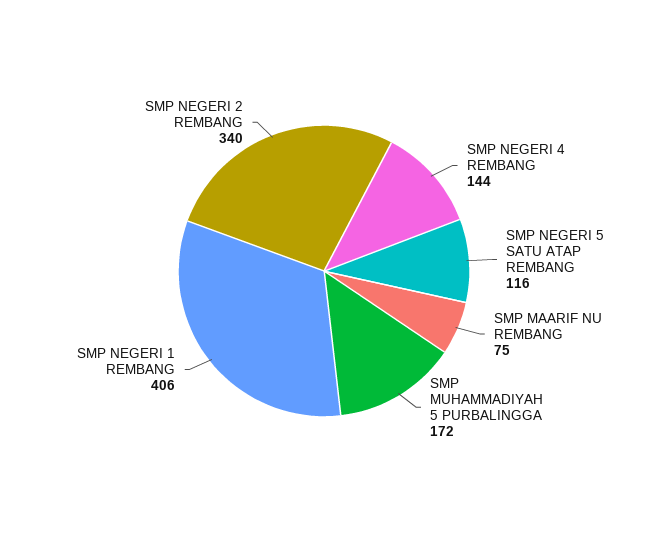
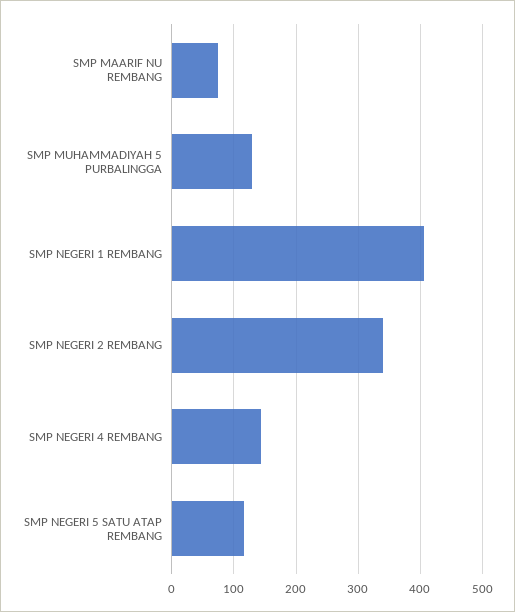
SMP MUHAMMADIYAH 5 PURBALINGGA: 172 -> 130

